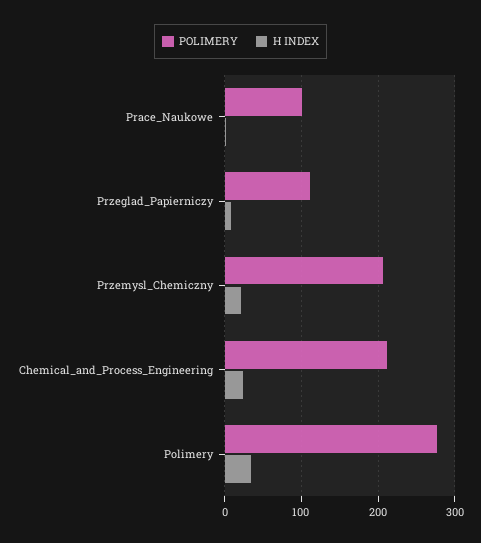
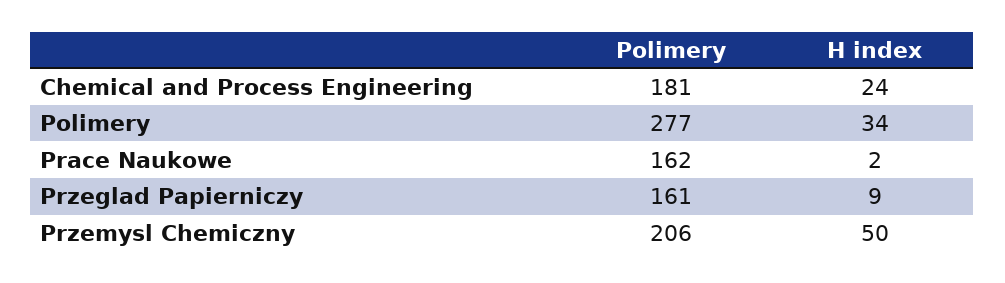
POLIMERY, Prace_Naukowe: 100 -> 162
POLIMERY, Przeglad_Papierniczy: 110 -> 161
H INDEX, Przemysl_Chemiczny: 20 -> 50
POLIMERY, Chemical_and_Process_Engineering: 210 -> 181

